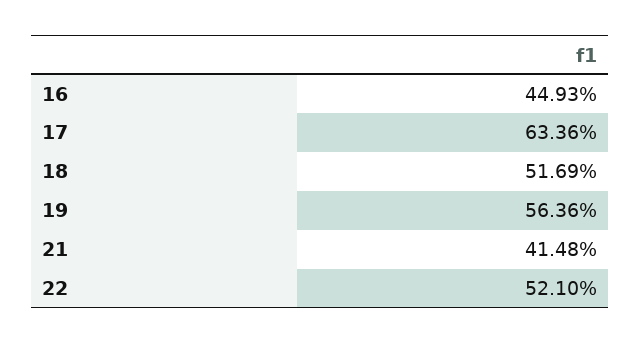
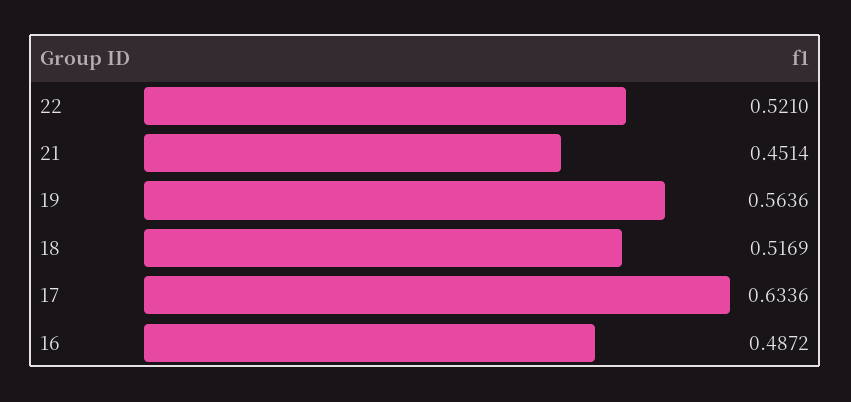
16: 0.4493 -> 0.4872
21: 0.4148 -> 0.4514

